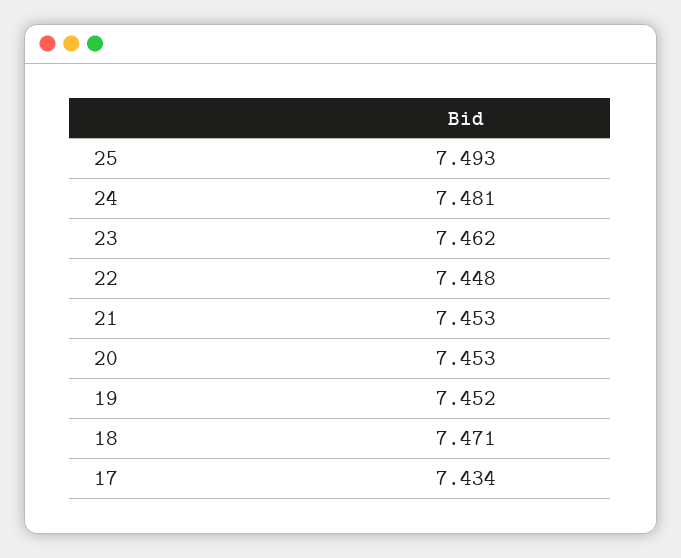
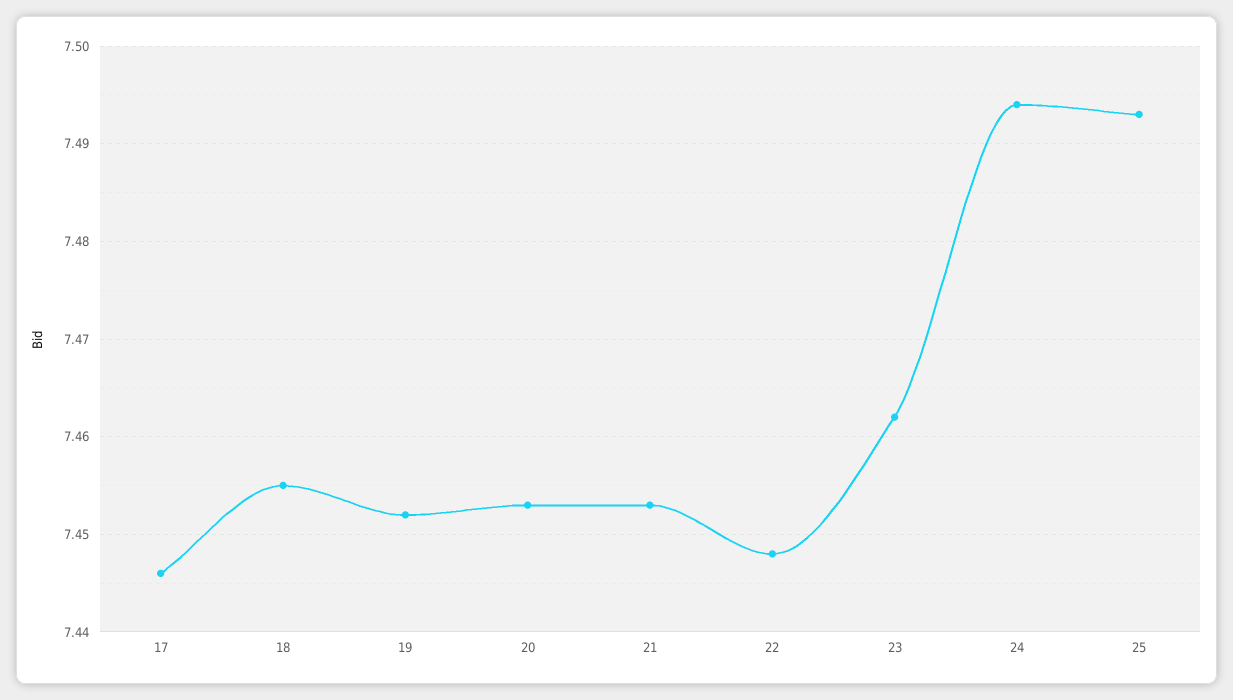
24: 7.481 -> 7.494
18: 7.471 -> 7.455
17: 7.434 -> 7.446

